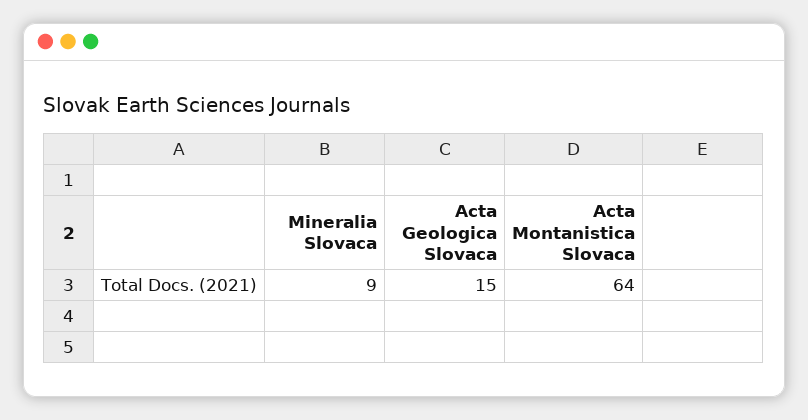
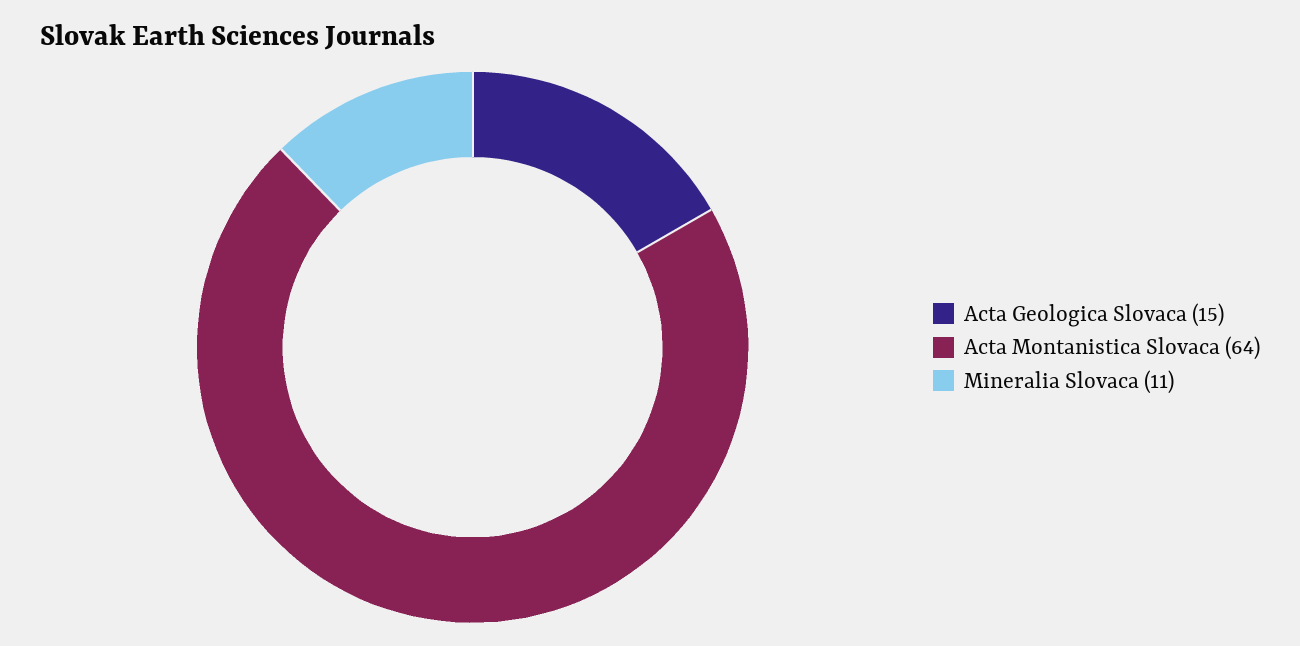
Mineralia Slovaca: 9 -> 11

